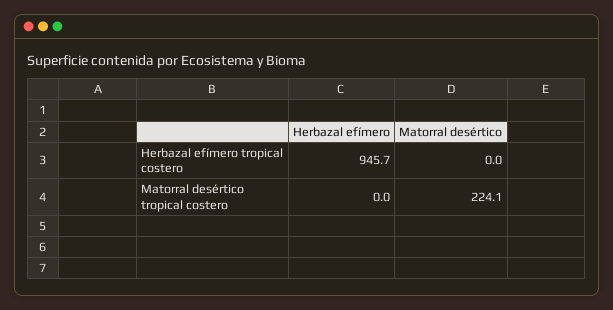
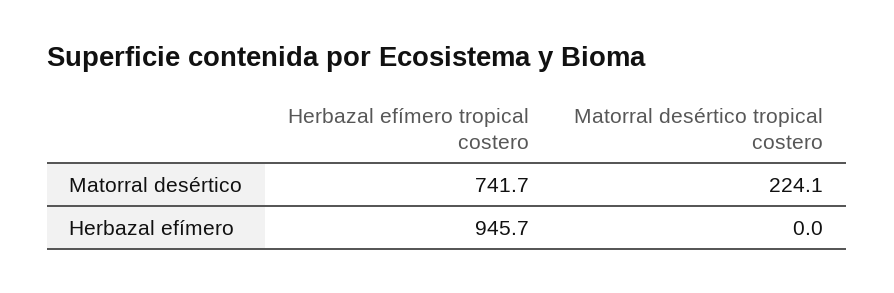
Matorral desértico, Herbazal efímero tropical costero: 0 -> 741.7

